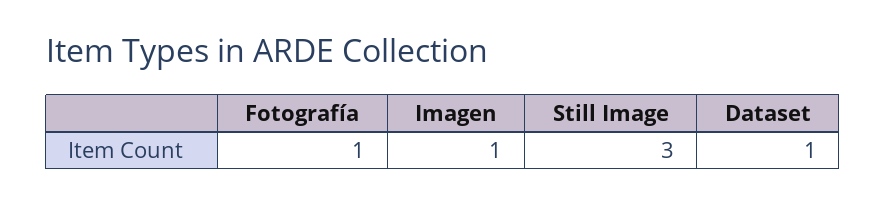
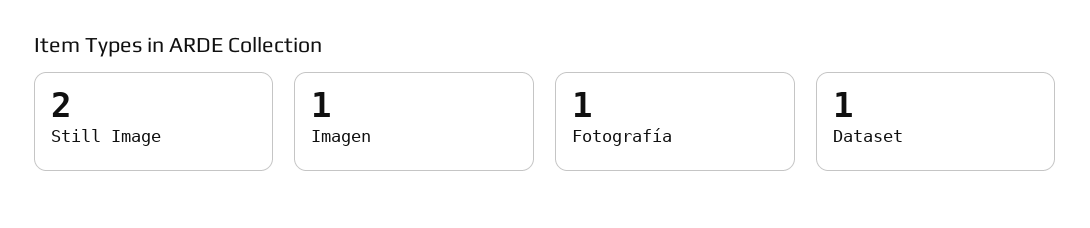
Still Image: 3 -> 2

